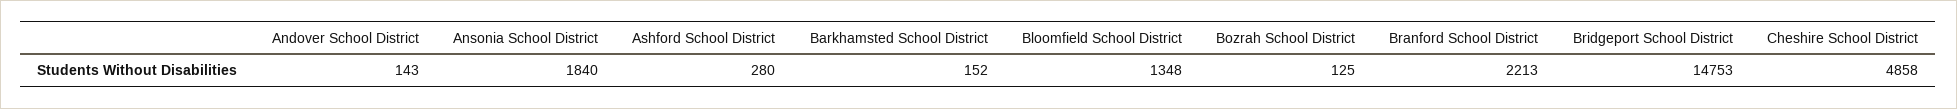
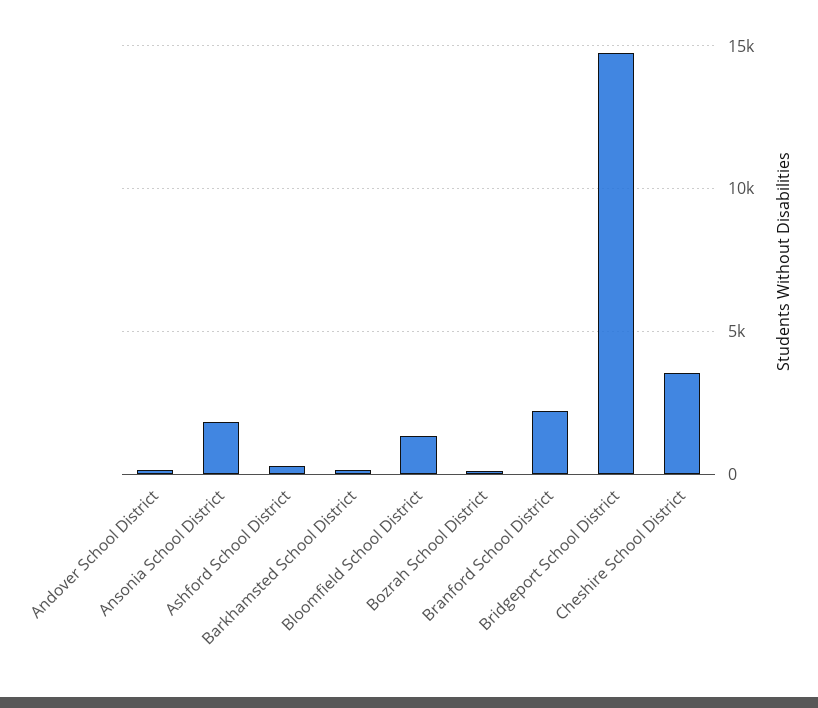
Cheshire School District: 4858 -> 3500

